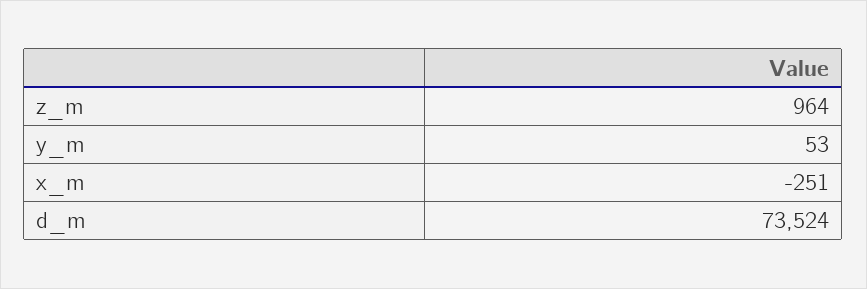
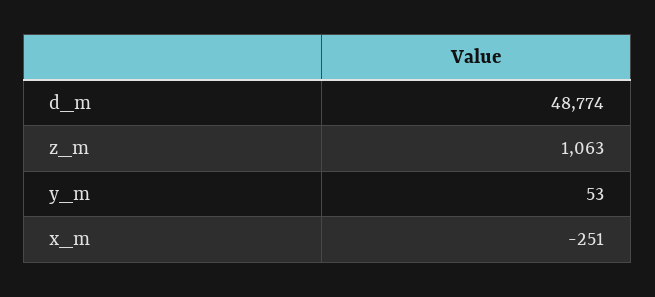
z_m: 964 -> 1063
d_m: 73524 -> 48774

